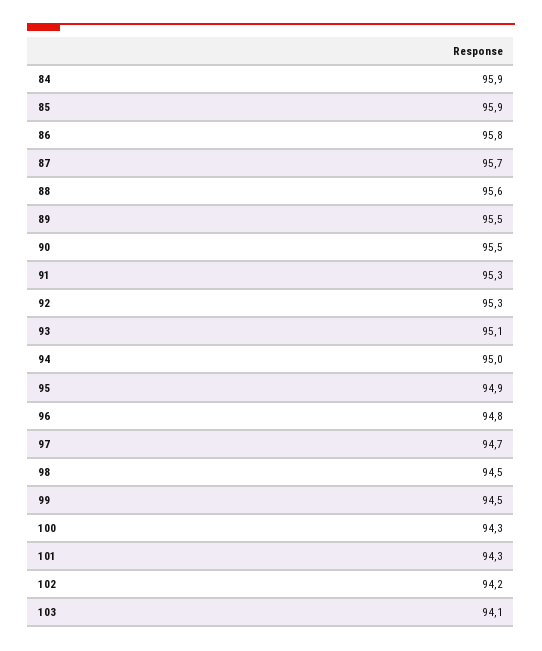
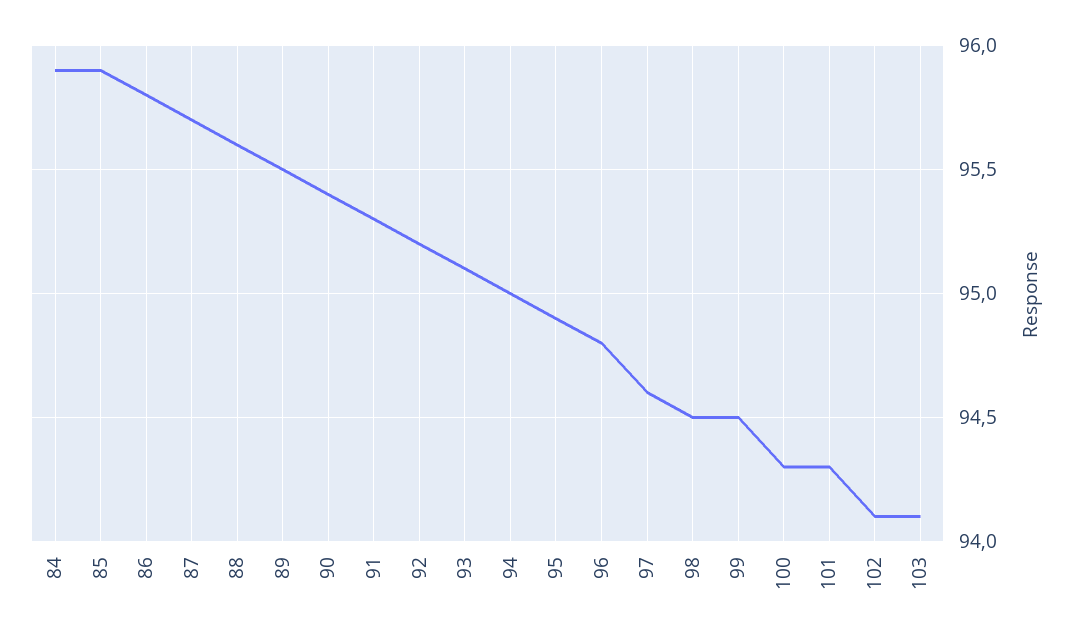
90: 95.5 -> 95.4
92: 95.3 -> 95.2
97: 94.7 -> 94.6
102: 94.2 -> 94.1

